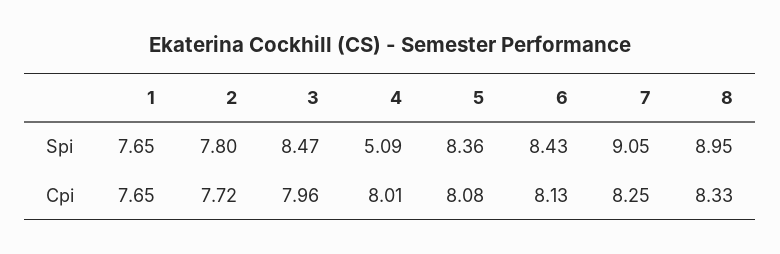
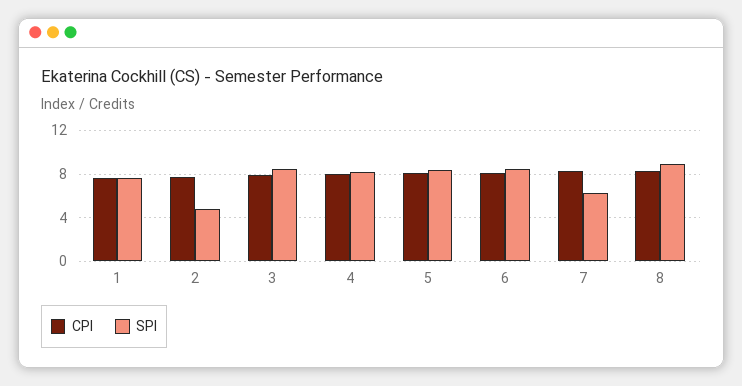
Spi, 2: 7.8 -> 5
Spi, 4: 5.09 -> 8
Spi, 7: 9.05 -> 6

